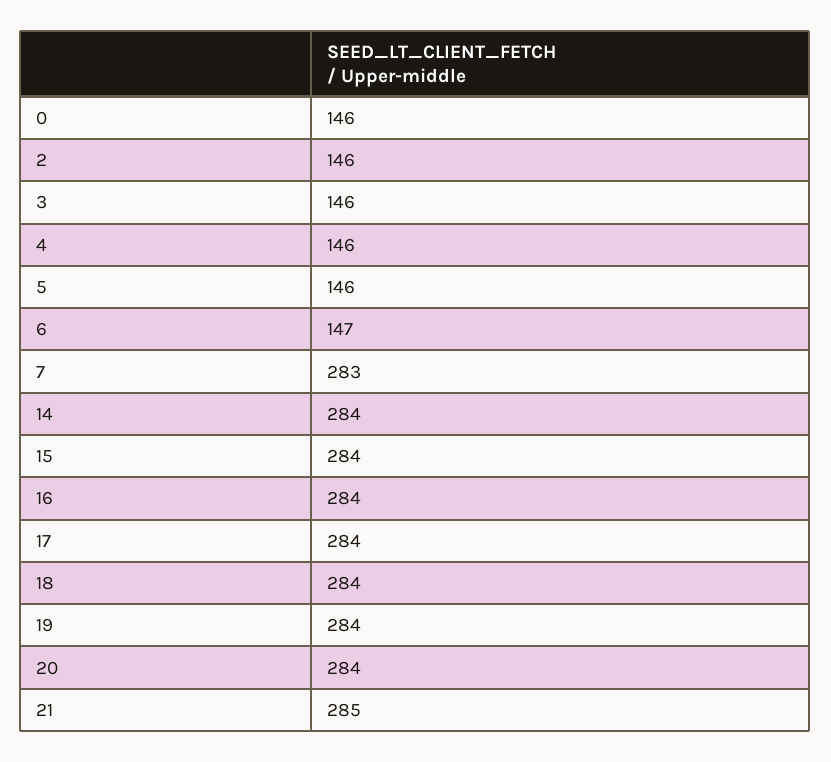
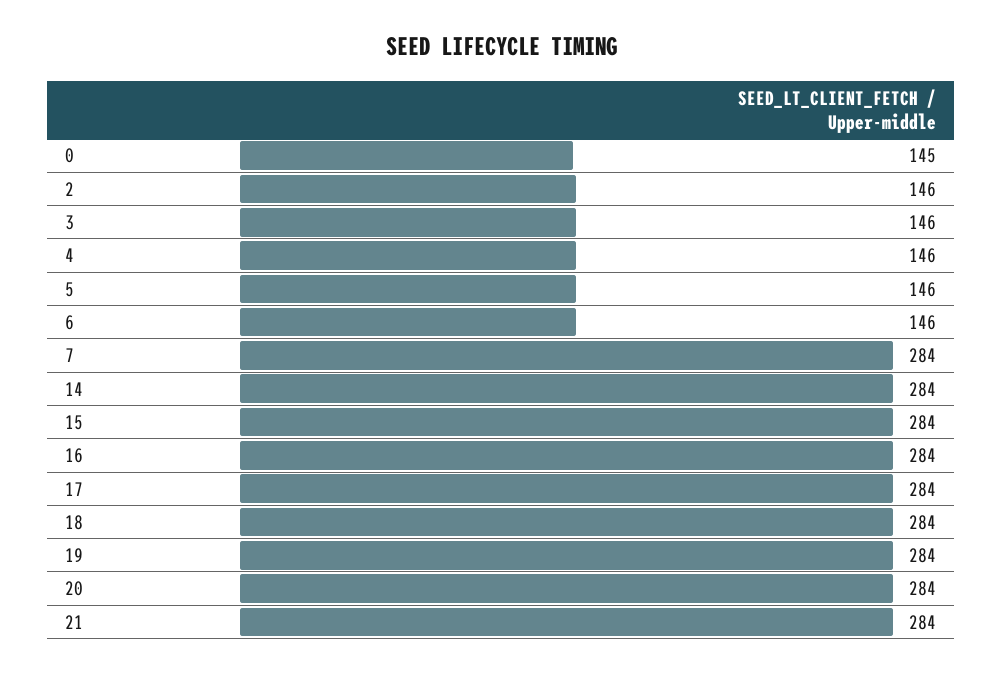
0: 146 -> 145
6: 147 -> 146
7: 283 -> 284
21: 285 -> 284

